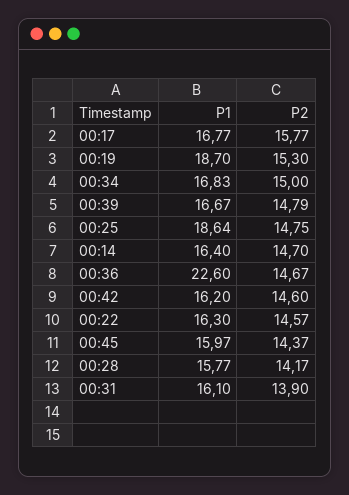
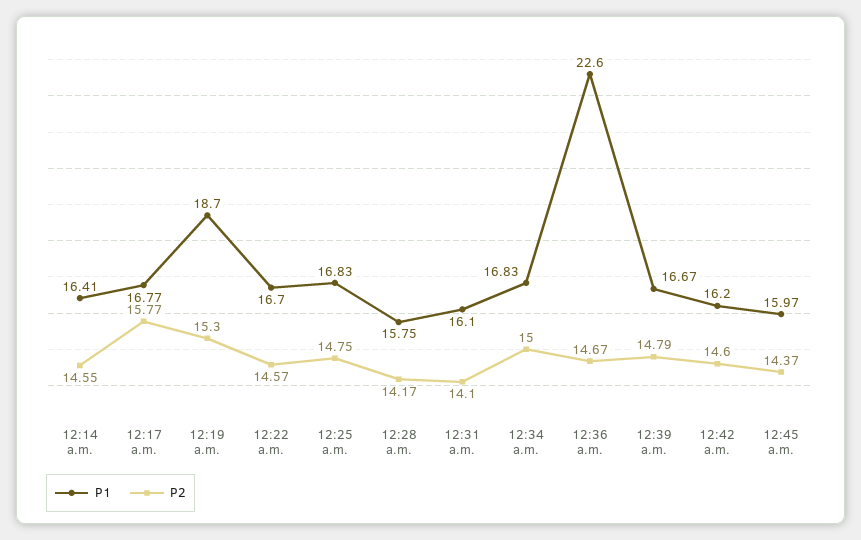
P1, 00:25: 18.64 -> 16.83
P1, 00:14: 16.4 -> 16.41
P2, 00:14: 14.7 -> 14.55
P1, 00:22: 16.3 -> 16.7
P1, 00:28: 15.77 -> 15.75
P2, 00:31: 13.9 -> 14.1

